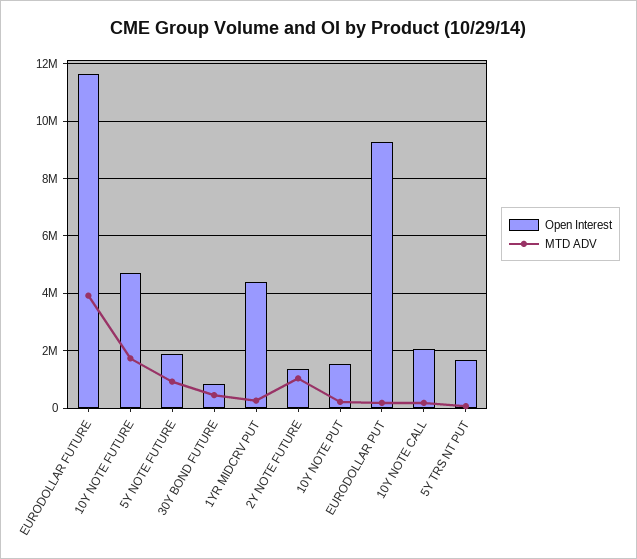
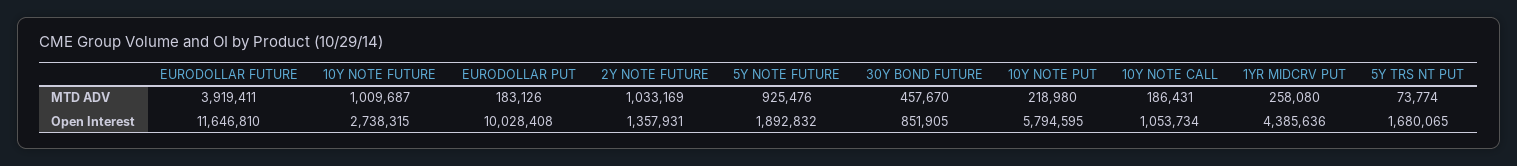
Open Interest, 10Y NOTE FUTURE: 4750000 -> 2738315
MTD ADV, 10Y NOTE FUTURE: 1750000 -> 1009687
Open Interest, 10Y NOTE PUT: 1500000 -> 5794595
Open Interest, EURODOLLAR PUT: 9250000 -> 10028408
Open Interest, 10Y NOTE CALL: 2000000 -> 1053734

